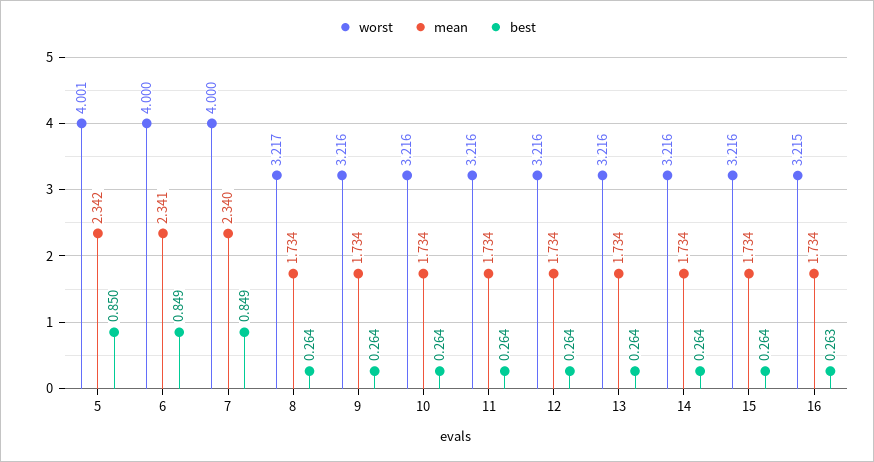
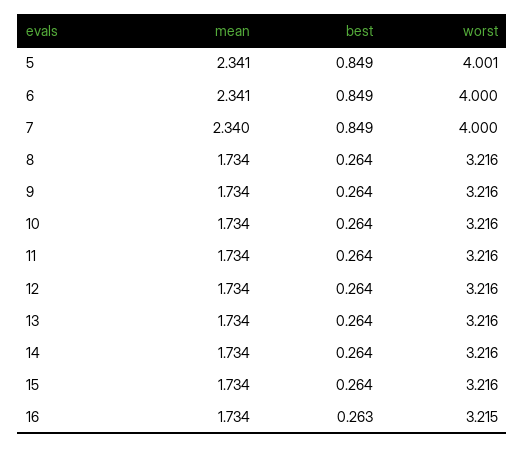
mean, 5: 2.342 -> 2.341
best, 5: 0.85 -> 0.849
worst, 8: 3.217 -> 3.216

